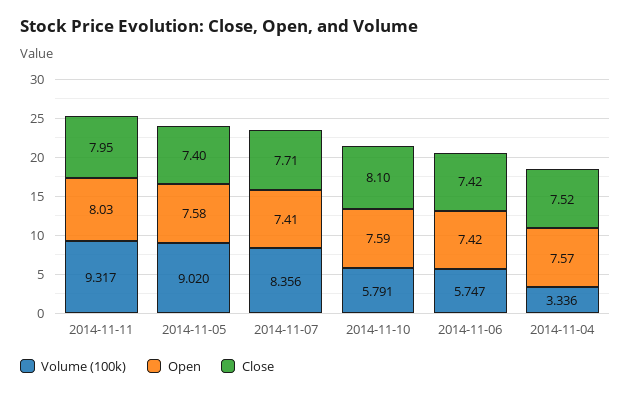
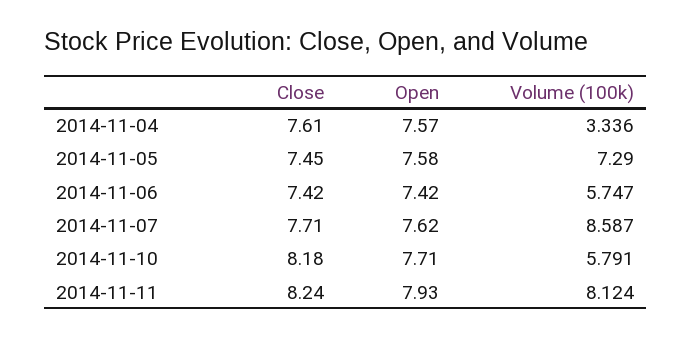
Volume (100k), 2014-11-11: 9.317 -> 8.124
Open, 2014-11-11: 8.03 -> 7.93
Close, 2014-11-11: 7.95 -> 8.24
Volume (100k), 2014-11-05: 9.02 -> 7.29
Close, 2014-11-05: 7.4 -> 7.45
Volume (100k), 2014-11-07: 8.356 -> 8.587
Open, 2014-11-07: 7.41 -> 7.62
Open, 2014-11-10: 7.59 -> 7.71
Close, 2014-11-10: 8.1 -> 8.18
Close, 2014-11-04: 7.52 -> 7.61

